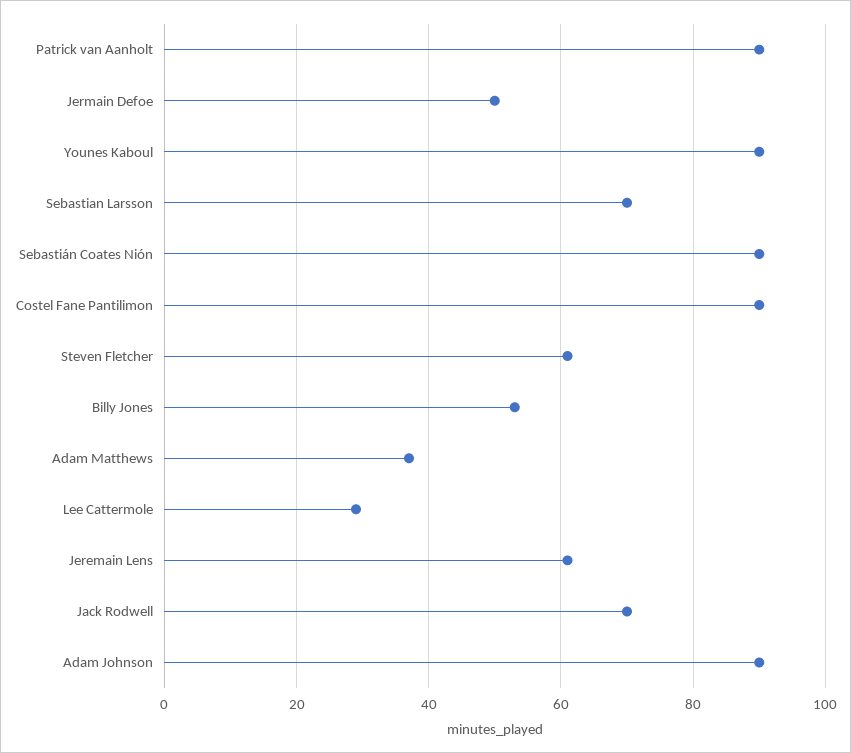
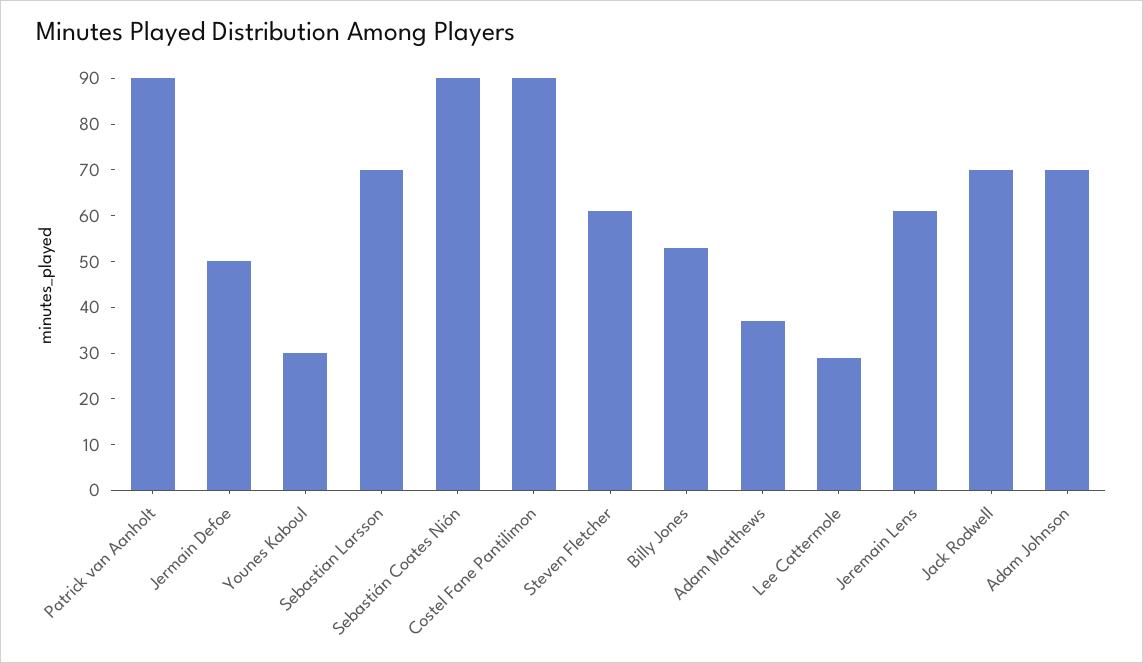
Younes Kaboul: 90 -> 30
Adam Johnson: 90 -> 70

